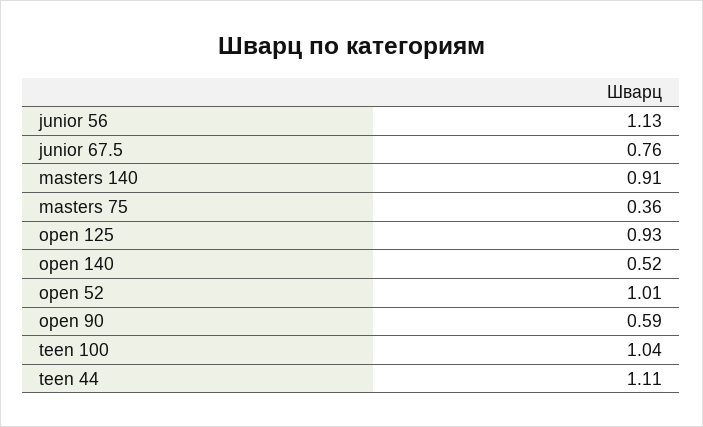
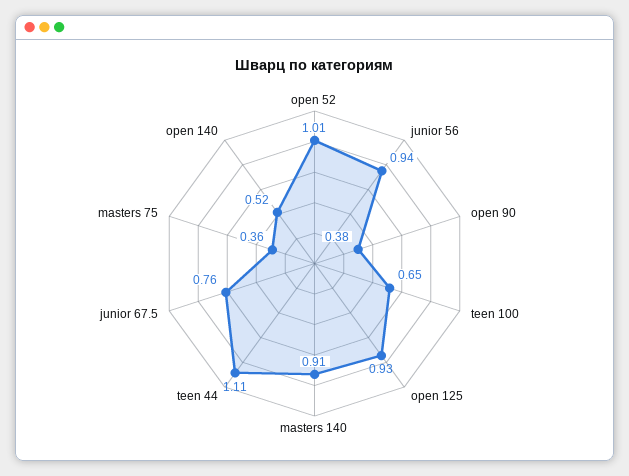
junior 56: 1.13 -> 0.94
open 90: 0.59 -> 0.38
teen 100: 1.04 -> 0.65

